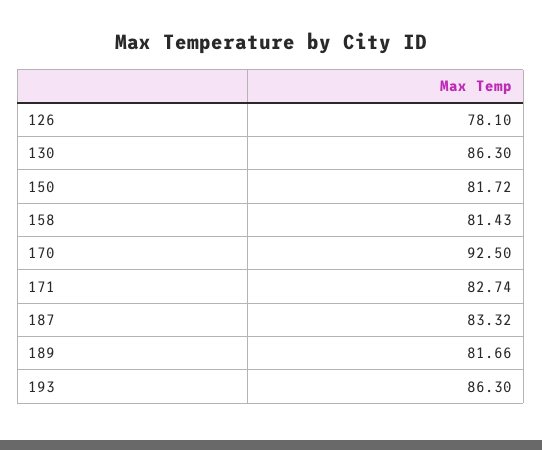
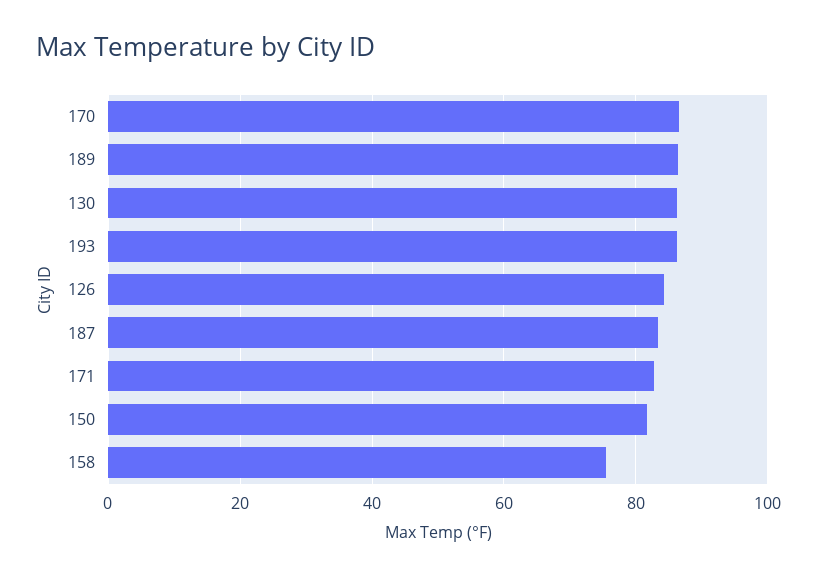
126: 78.1 -> 84
158: 81.43 -> 76
170: 92.5 -> 86
189: 81.66 -> 86

